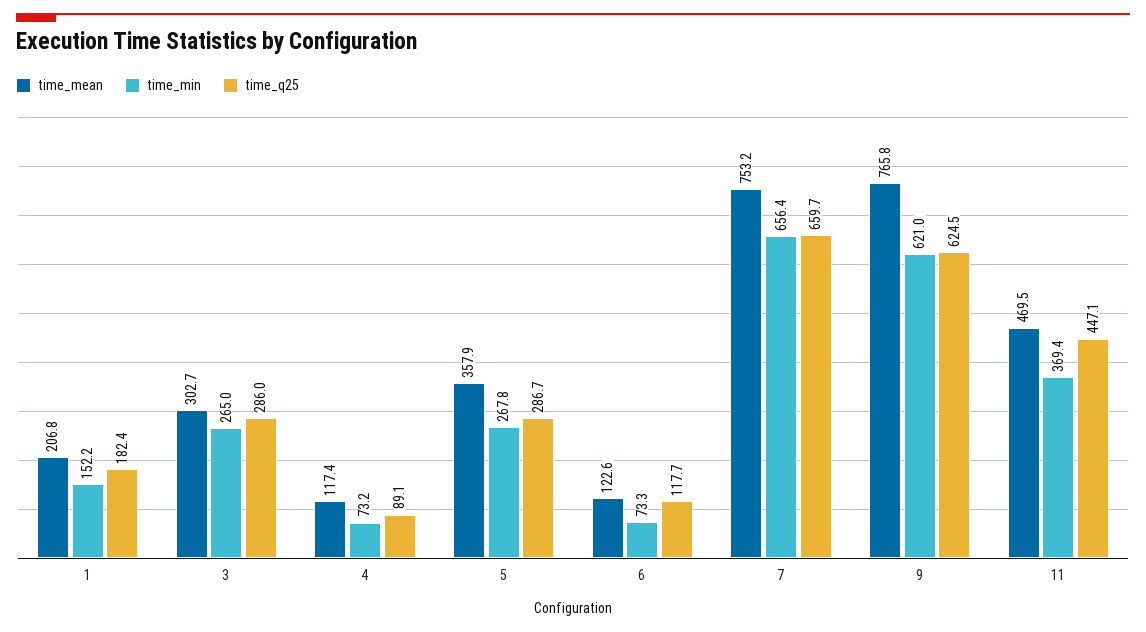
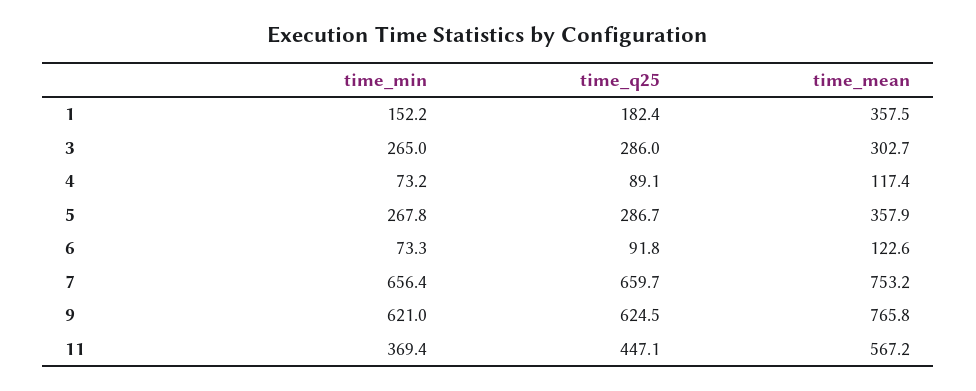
time_mean, 1: 206.8 -> 357.5
time_q25, 6: 117.7 -> 91.8
time_mean, 11: 469.5 -> 567.2

